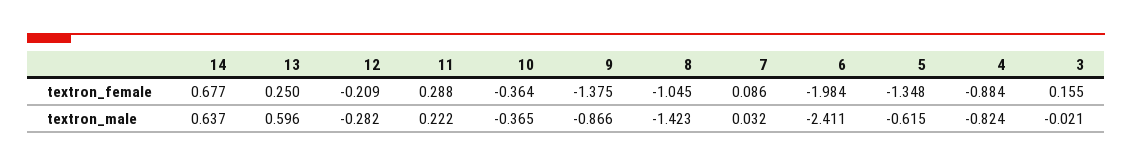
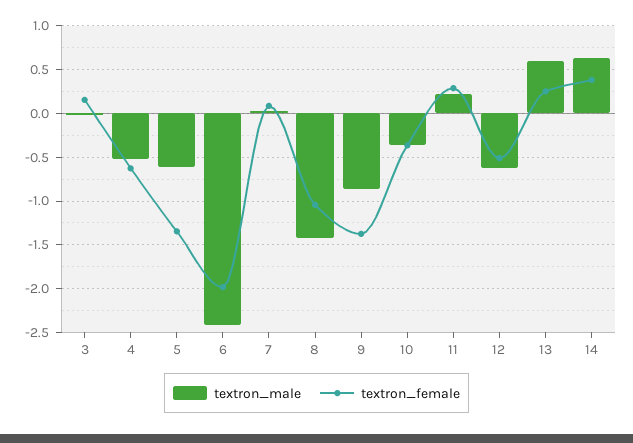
textron_female, 14: 0.677 -> 0.4
textron_female, 12: -0.209 -> -0.5
textron_female, 4: -0.884 -> -0.6
textron_male, 12: -0.282 -> -0.6
textron_male, 4: -0.824 -> -0.5

